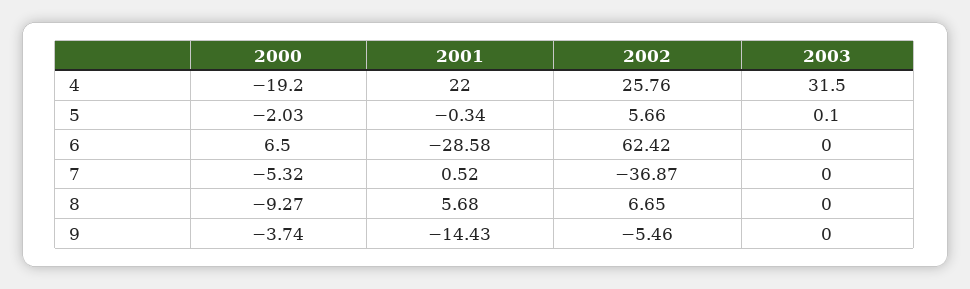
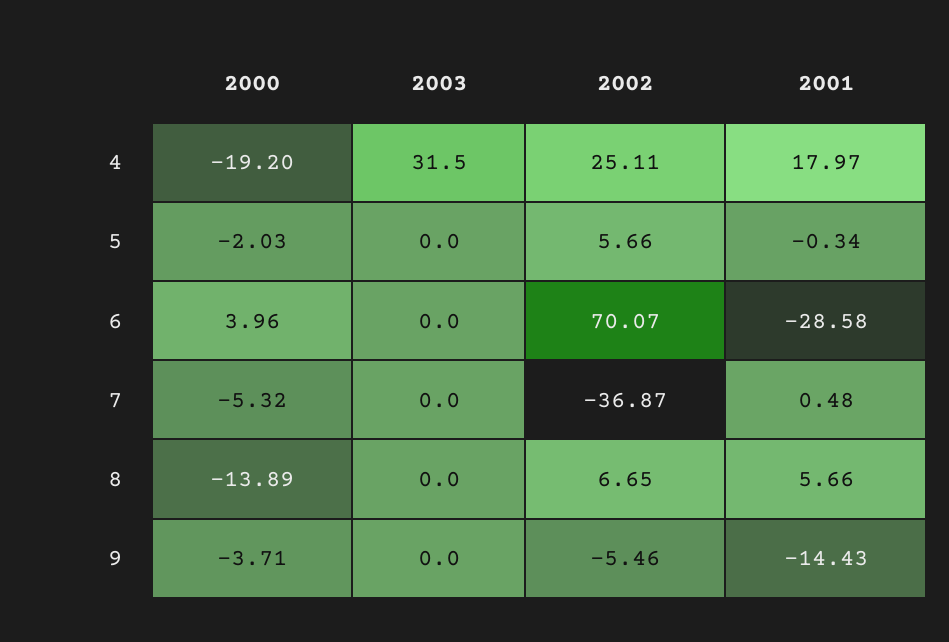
2001, 4: 22 -> 17.97
2002, 4: 25.76 -> 25.11
2003, 5: 0.1 -> 0
2000, 6: 6.5 -> 3.96
2002, 6: 62.42 -> 70.07
2001, 7: 0.52 -> 0.48
2000, 8: -9.27 -> -13.89
2001, 8: 5.68 -> 5.66
2000, 9: -3.74 -> -3.71

